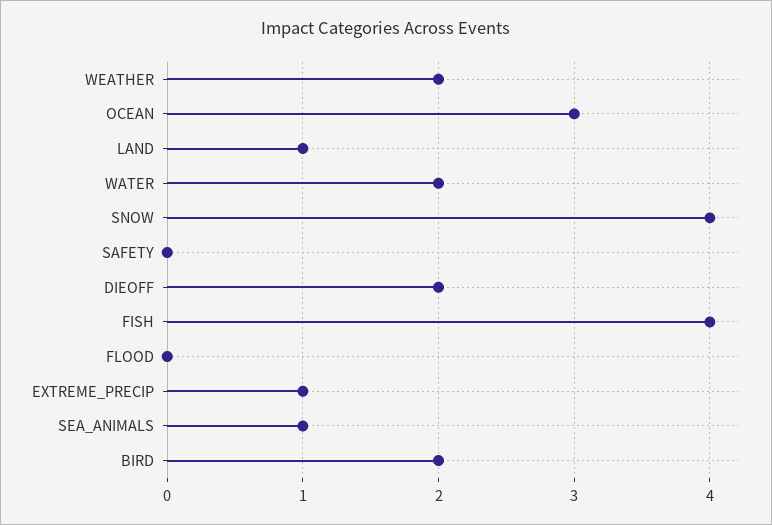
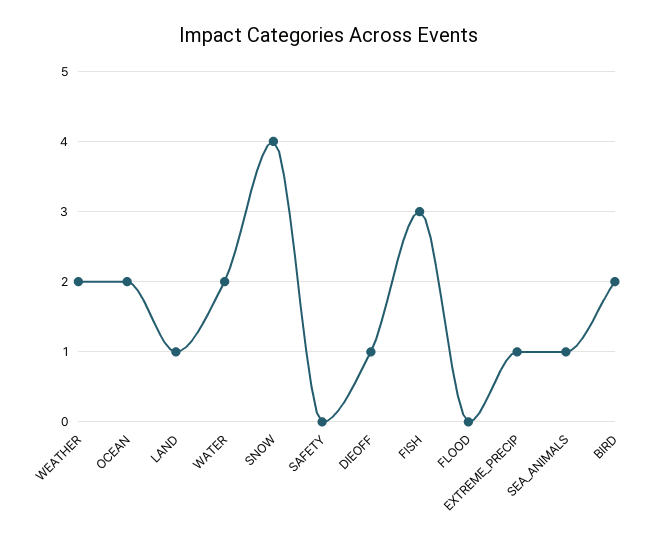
OCEAN: 3 -> 2
DIEOFF: 2 -> 1
FISH: 4 -> 3

